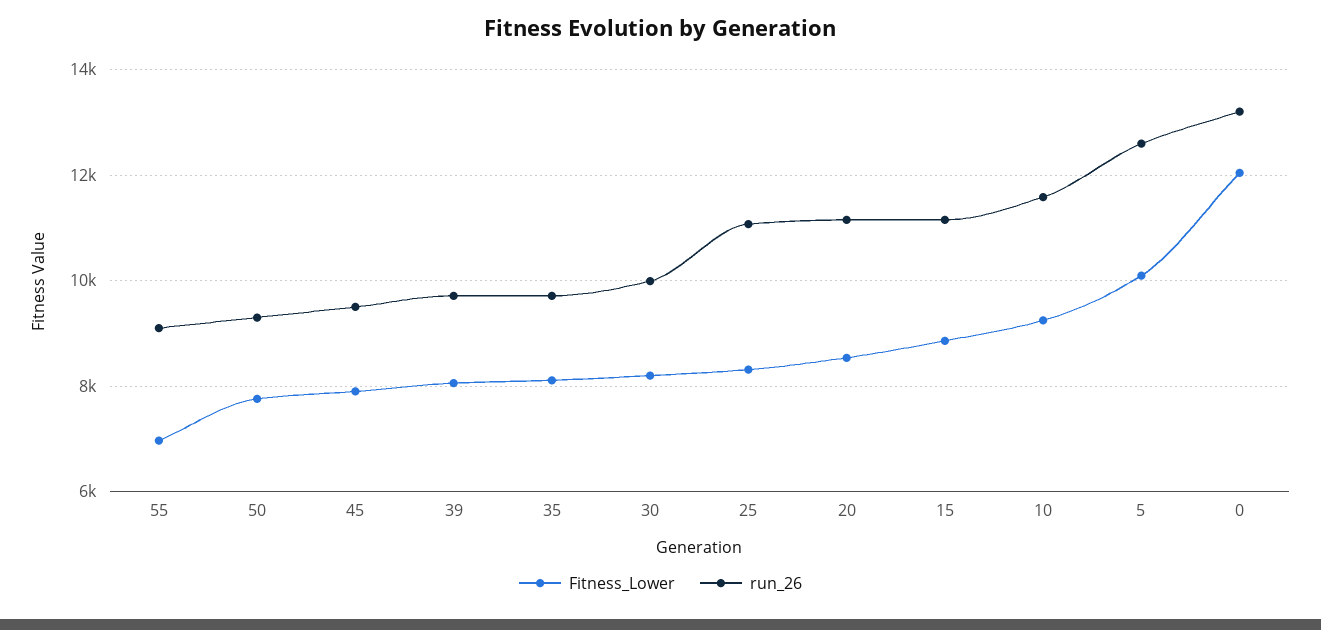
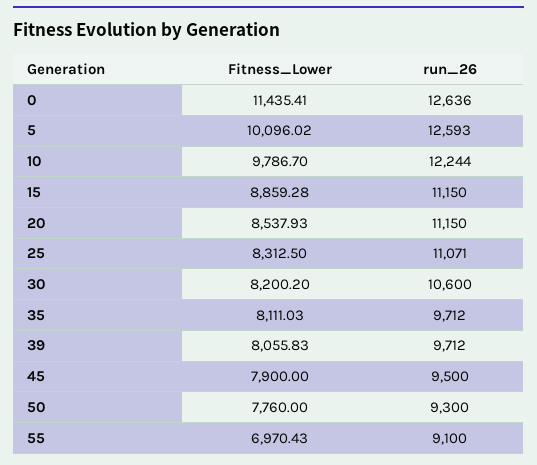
run_26, 30: 10000 -> 10600
Fitness_Lower, 10: 9200 -> 9786.7
run_26, 10: 11600 -> 12244
Fitness_Lower, 0: 12000 -> 11435.41
run_26, 0: 13200 -> 12636

